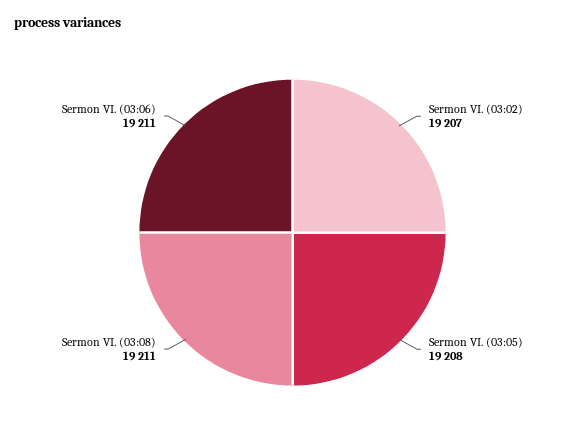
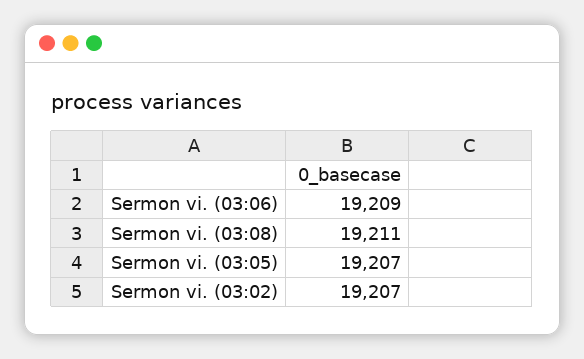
Sermon VI. (03:05): 19208 -> 19207
Sermon VI. (03:06): 19211 -> 19209

